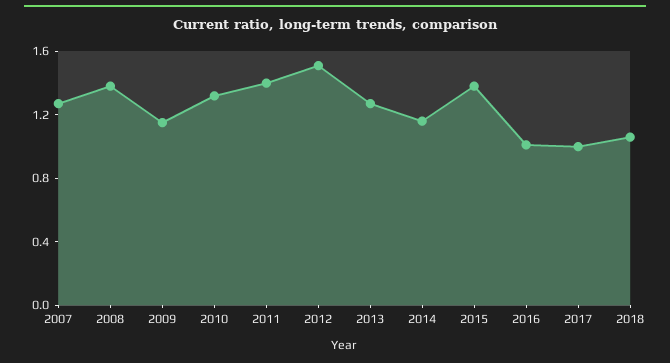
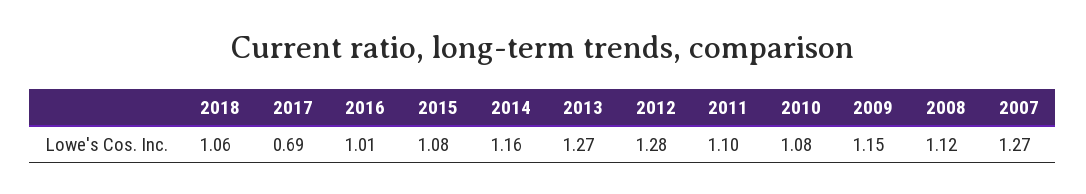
2008: 1.4 -> 1.12
2010: 1.3 -> 1.08
2011: 1.4 -> 1.1
2012: 1.5 -> 1.28
2015: 1.4 -> 1.08
2017: 1 -> 0.69

